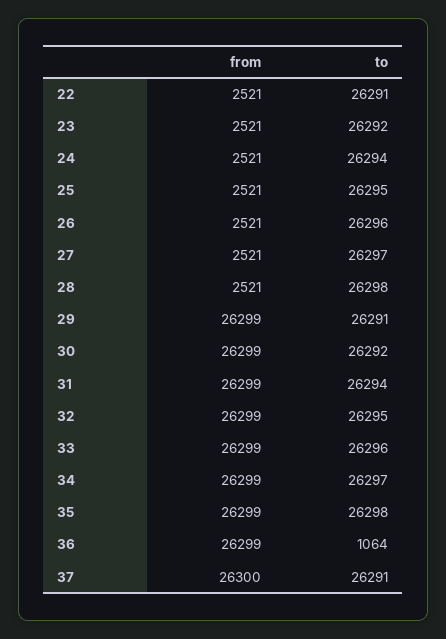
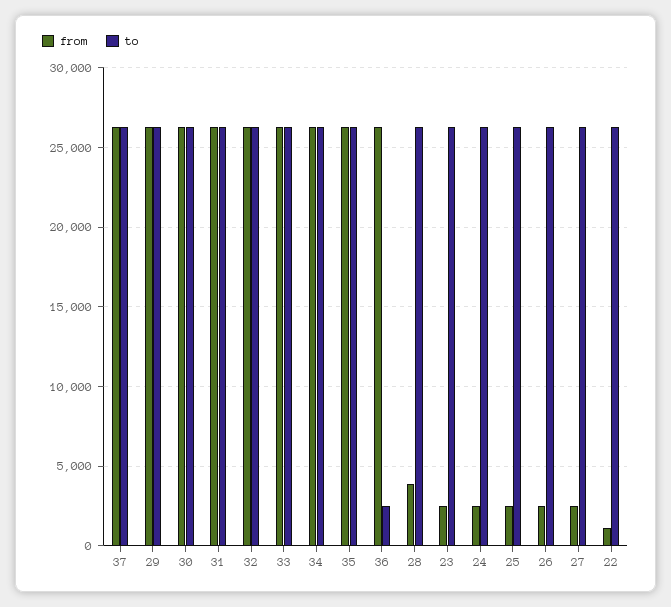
from, 22: 2521 -> 1000
from, 28: 2521 -> 4000
to, 36: 1064 -> 2500

